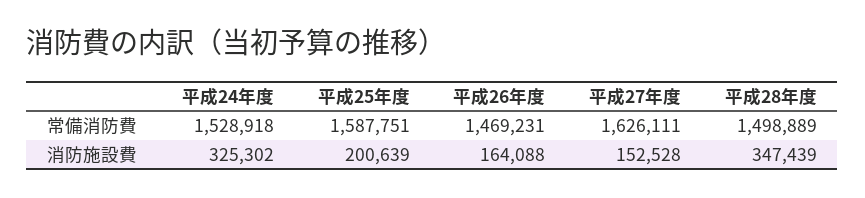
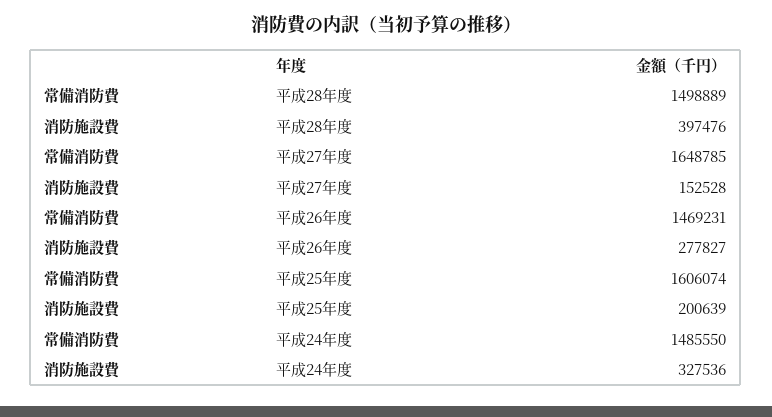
平成24年度, 常備消防費: 1528918 -> 1485550
平成25年度, 常備消防費: 1587751 -> 1606074
平成27年度, 常備消防費: 1626111 -> 1648785
平成24年度, 消防施設費: 325302 -> 327536
平成26年度, 消防施設費: 164088 -> 277827
平成28年度, 消防施設費: 347439 -> 397476

